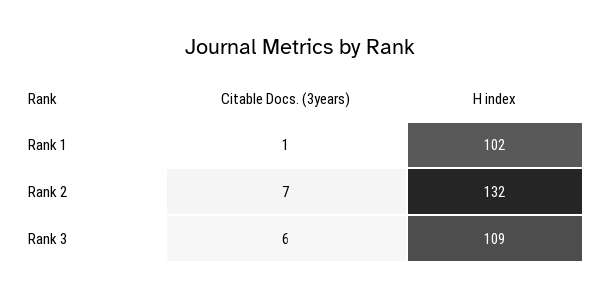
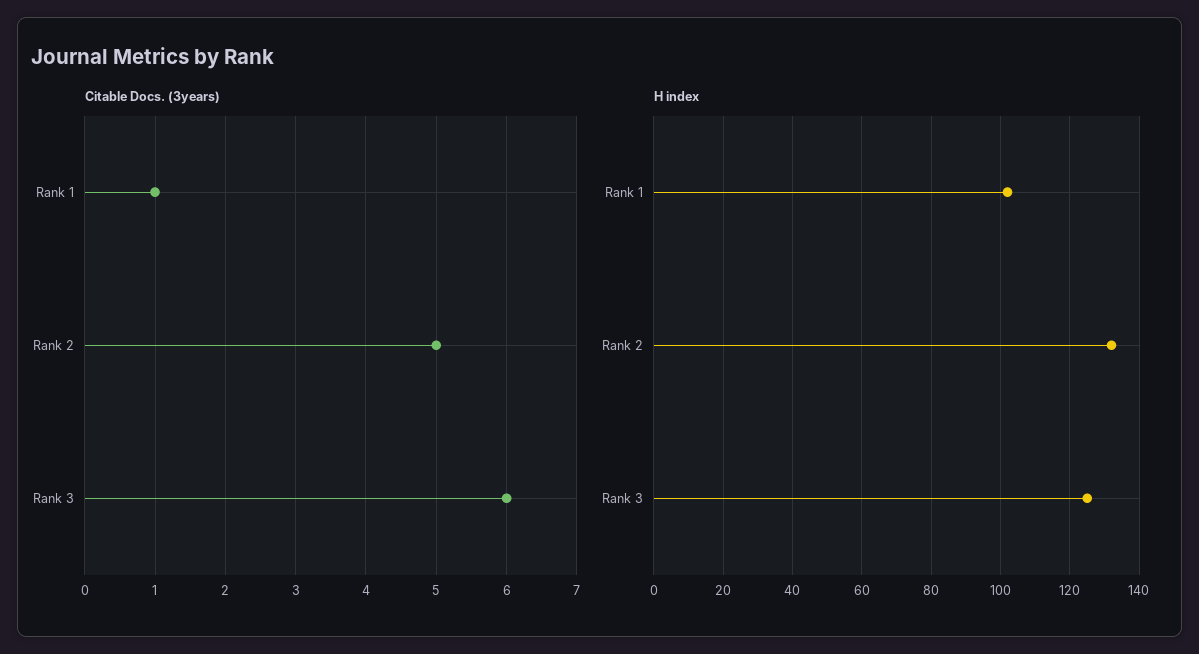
Citable Docs. (3years), Rank 2: 7 -> 5
H index, Rank 3: 109 -> 125

